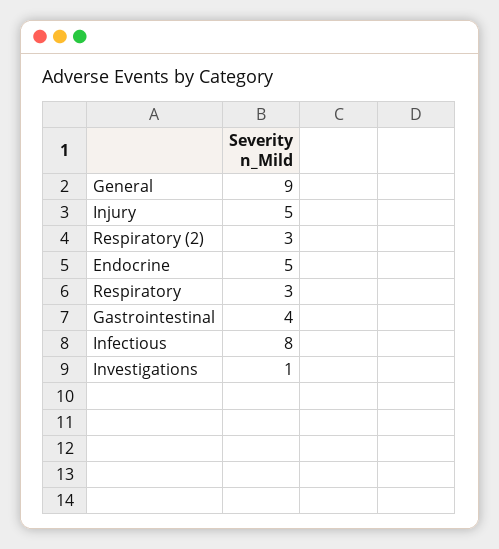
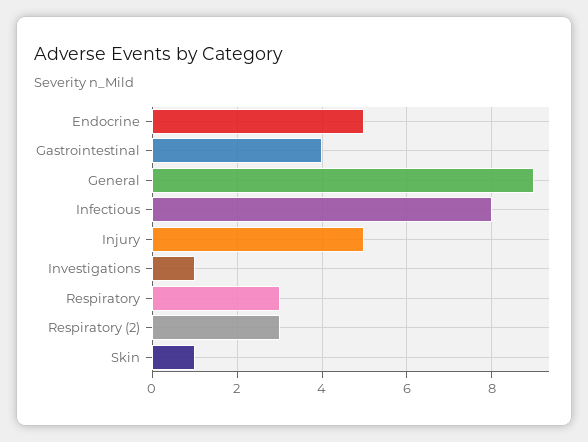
Skin: none -> 1

